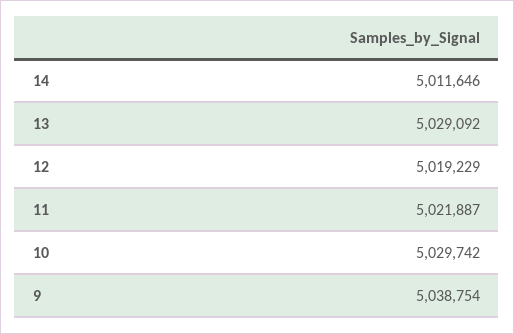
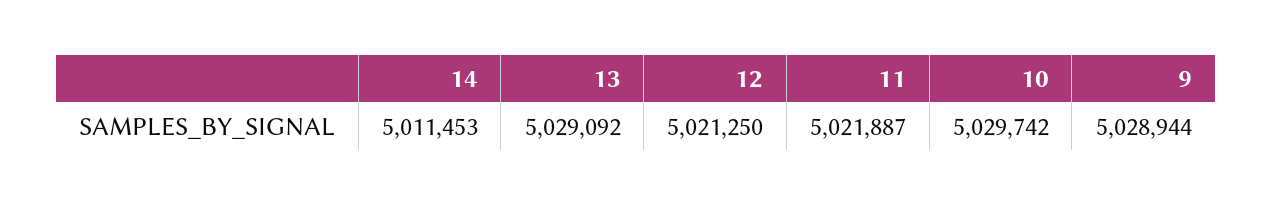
14: 5011646 -> 5011453
12: 5019229 -> 5021250
9: 5038754 -> 5028944

